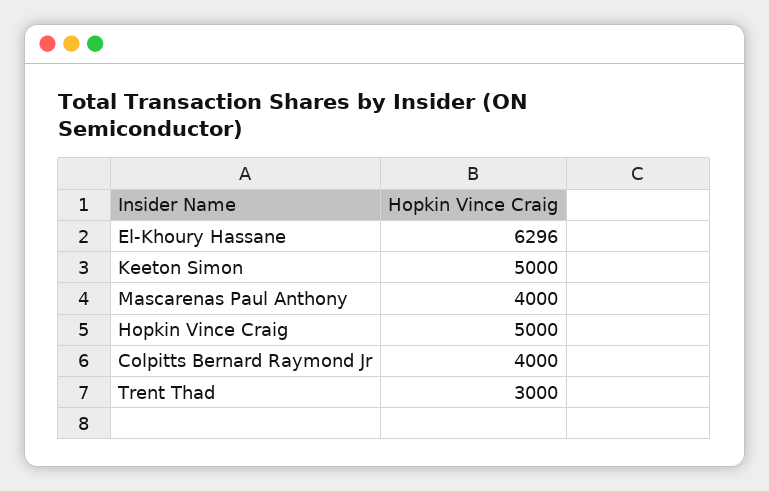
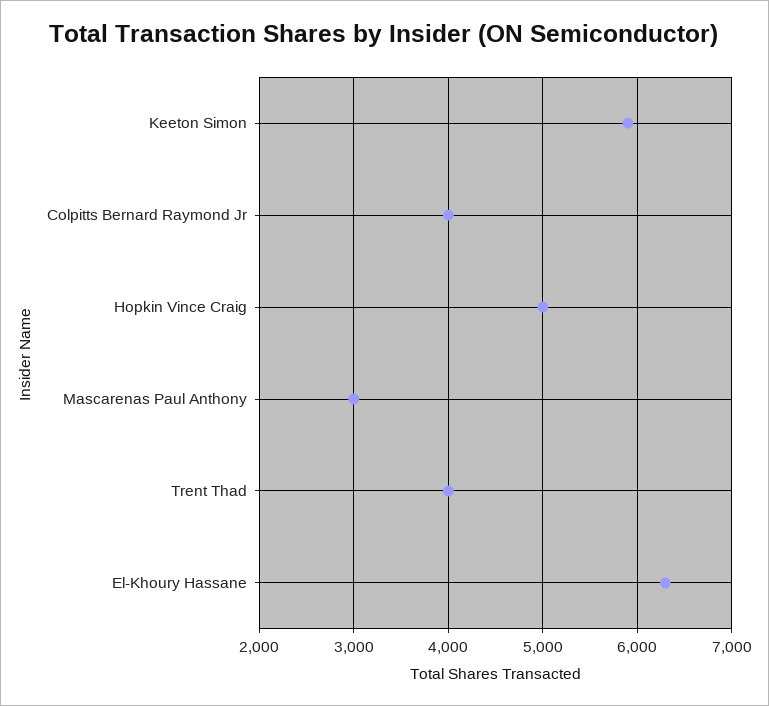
Keeton Simon: 5000 -> 5900
Mascarenas Paul Anthony: 4000 -> 3000
Trent Thad: 3000 -> 4000

